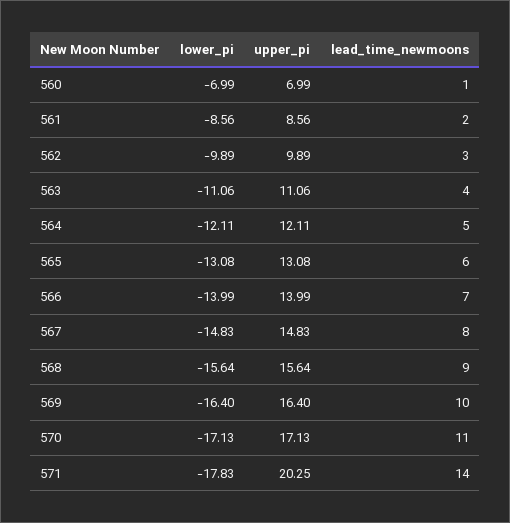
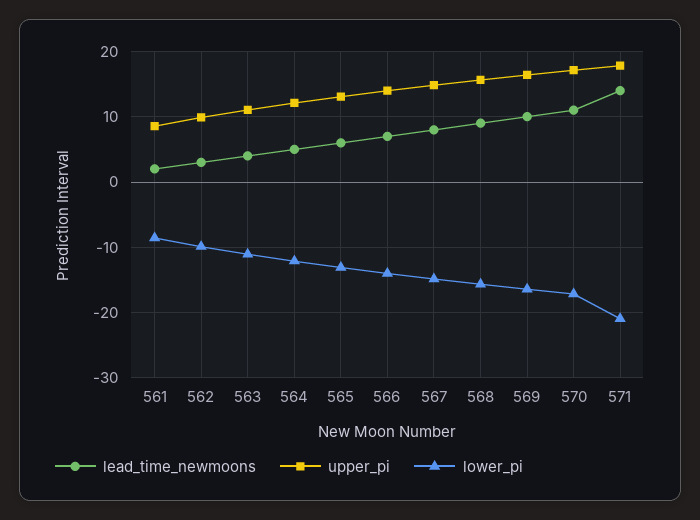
lower_pi, 560: -6.99 -> none
upper_pi, 560: 6.99 -> none
lead_time_newmoons, 560: 1 -> none
lower_pi, 571: -17.83 -> -21
upper_pi, 571: 20.25 -> 18

